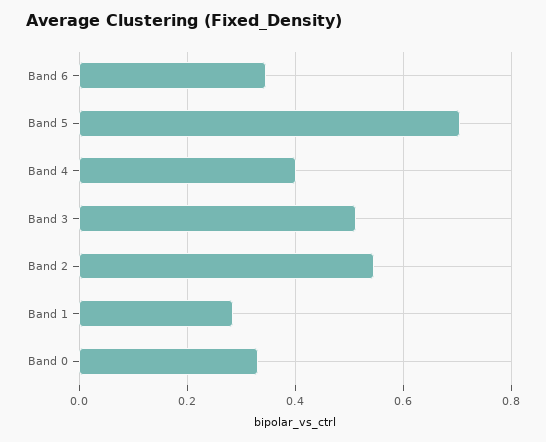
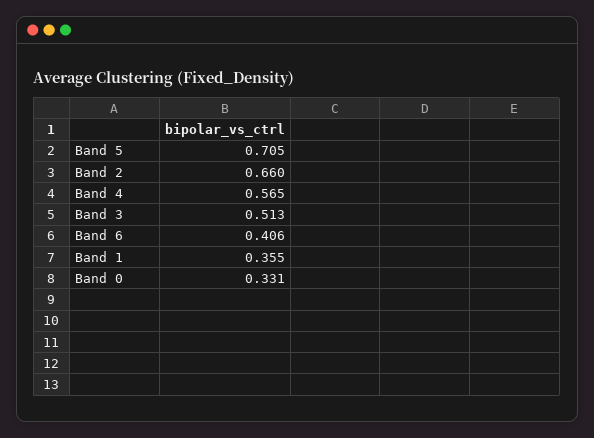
Band 6: 0.34 -> 0.406
Band 4: 0.4 -> 0.565
Band 2: 0.54 -> 0.66
Band 1: 0.28 -> 0.355

